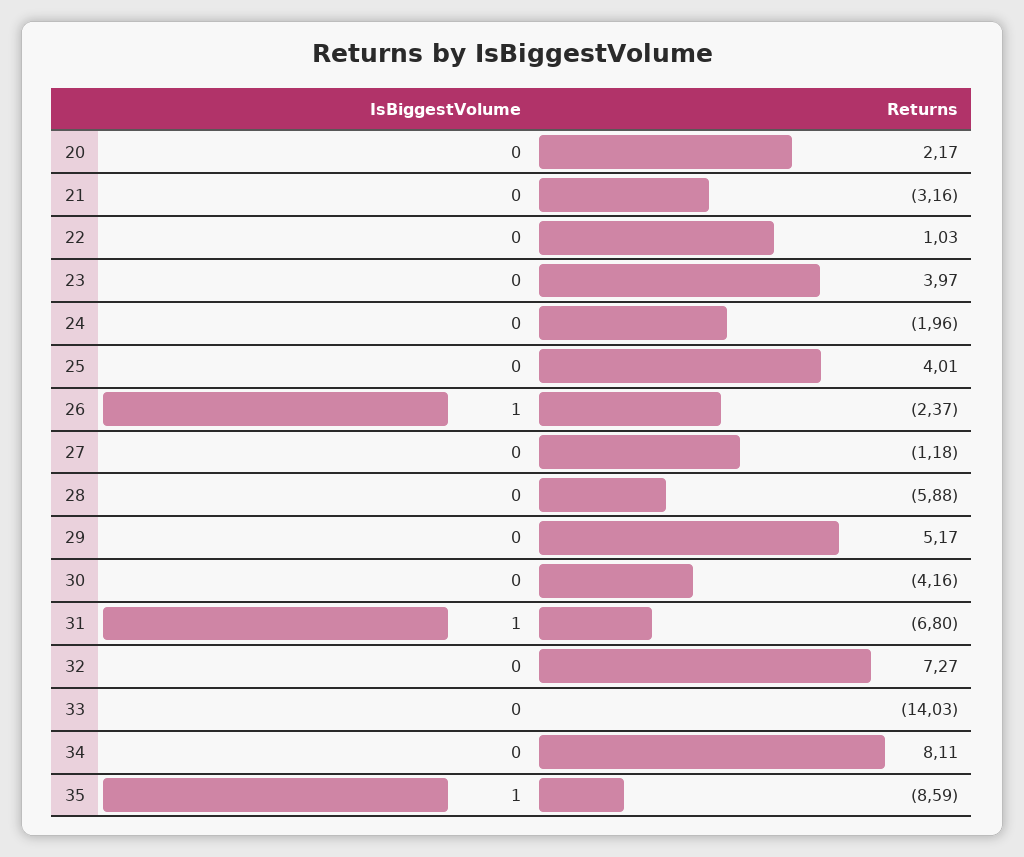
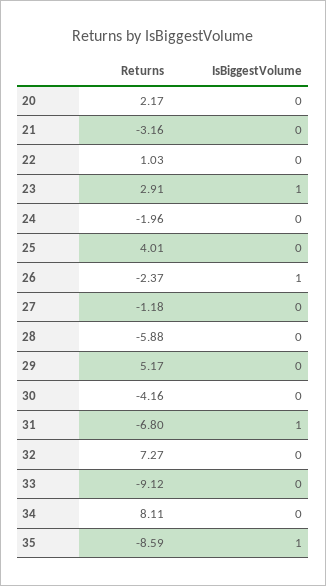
IsBiggestVolume, 23: 0 -> 1
Returns, 23: 3.97 -> 2.91
Returns, 33: -14.03 -> -9.12

